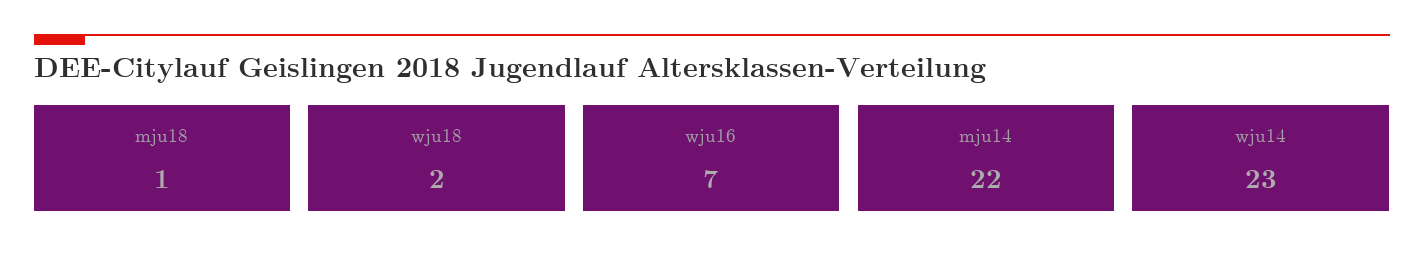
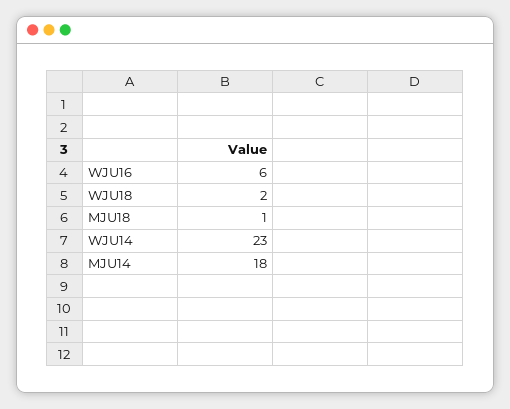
wju16: 7 -> 6
mju14: 22 -> 18

